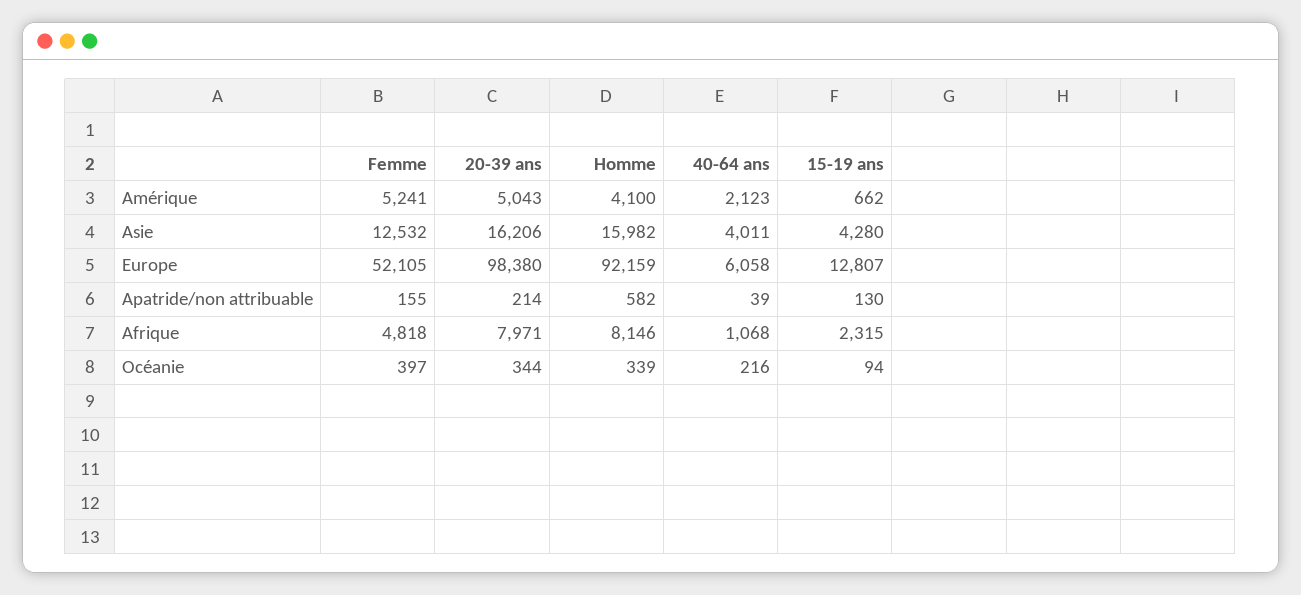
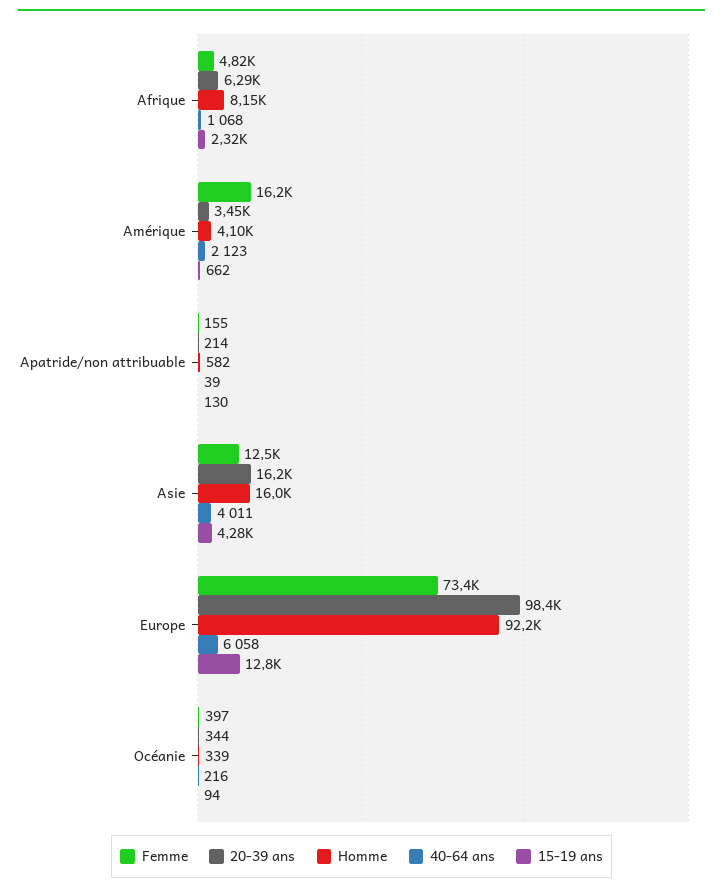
Femme, Amérique: 5241 -> 16200
20-39 ans, Amérique: 5043 -> 3450
Femme, Europe: 52105 -> 73400
20-39 ans, Afrique: 7971 -> 6290

